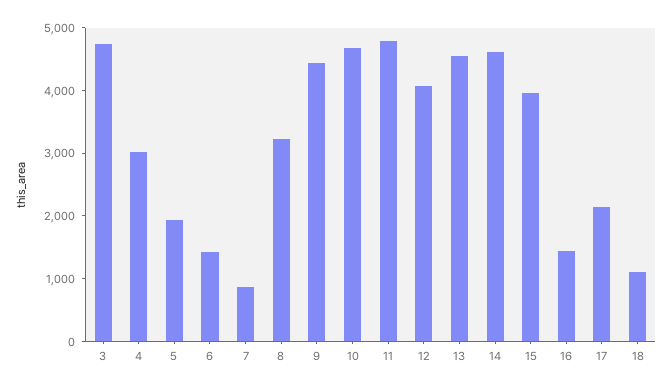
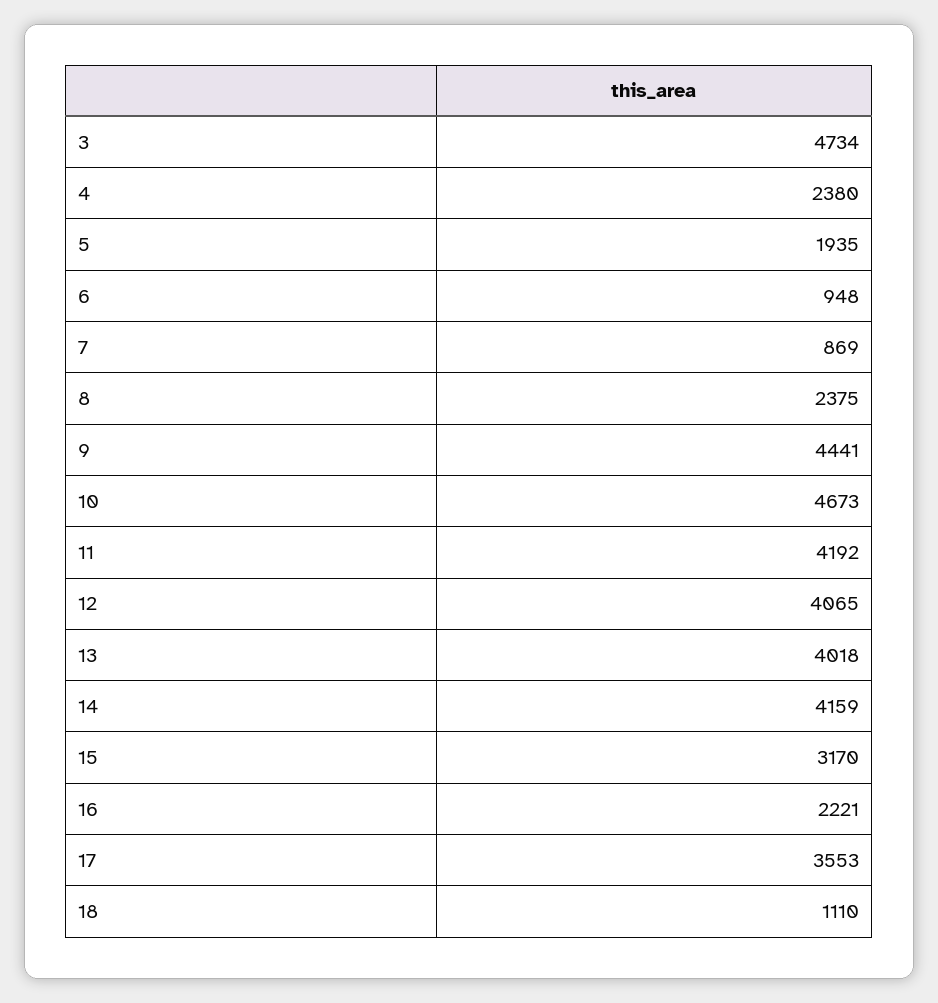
4: 3000 -> 2380
6: 1400 -> 948
8: 3200 -> 2375
11: 4800 -> 4192
13: 4600 -> 4018
14: 4600 -> 4159
15: 4000 -> 3170
16: 1400 -> 2221
17: 2200 -> 3553

